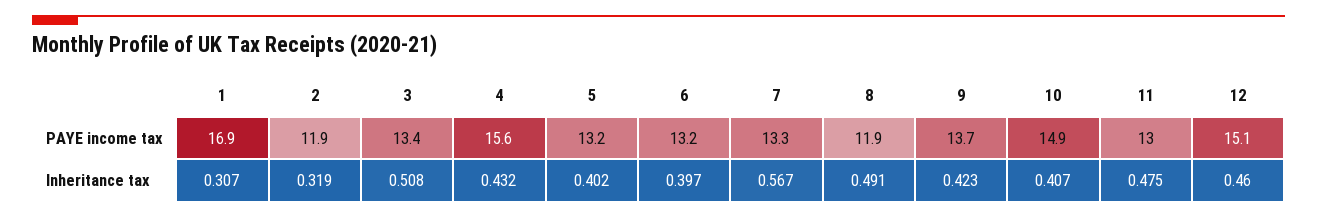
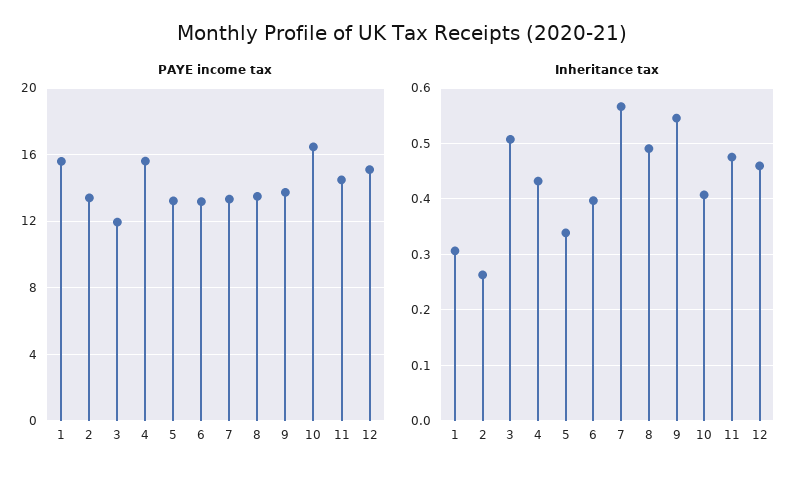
PAYE income tax, 1: 16.9 -> 15.5
PAYE income tax, 2: 11.9 -> 13.5
PAYE income tax, 3: 13.4 -> 12
PAYE income tax, 8: 11.9 -> 13.5
PAYE income tax, 10: 14.9 -> 16.5
PAYE income tax, 11: 13 -> 14.5
Inheritance tax, 2: 0.319 -> 0.26
Inheritance tax, 5: 0.402 -> 0.34
Inheritance tax, 9: 0.423 -> 0.54

